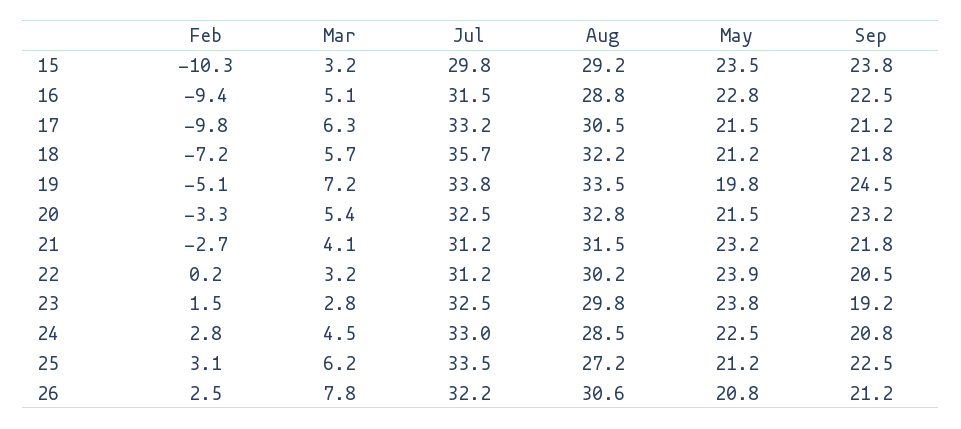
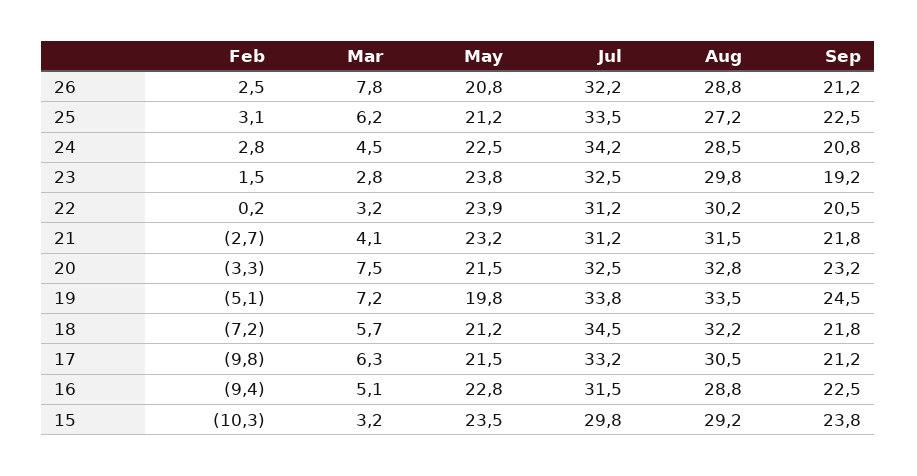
Jul, 18: 35.7 -> 34.5
Mar, 20: 5.4 -> 7.5
Jul, 24: 33 -> 34.2
Aug, 26: 30.6 -> 28.8

